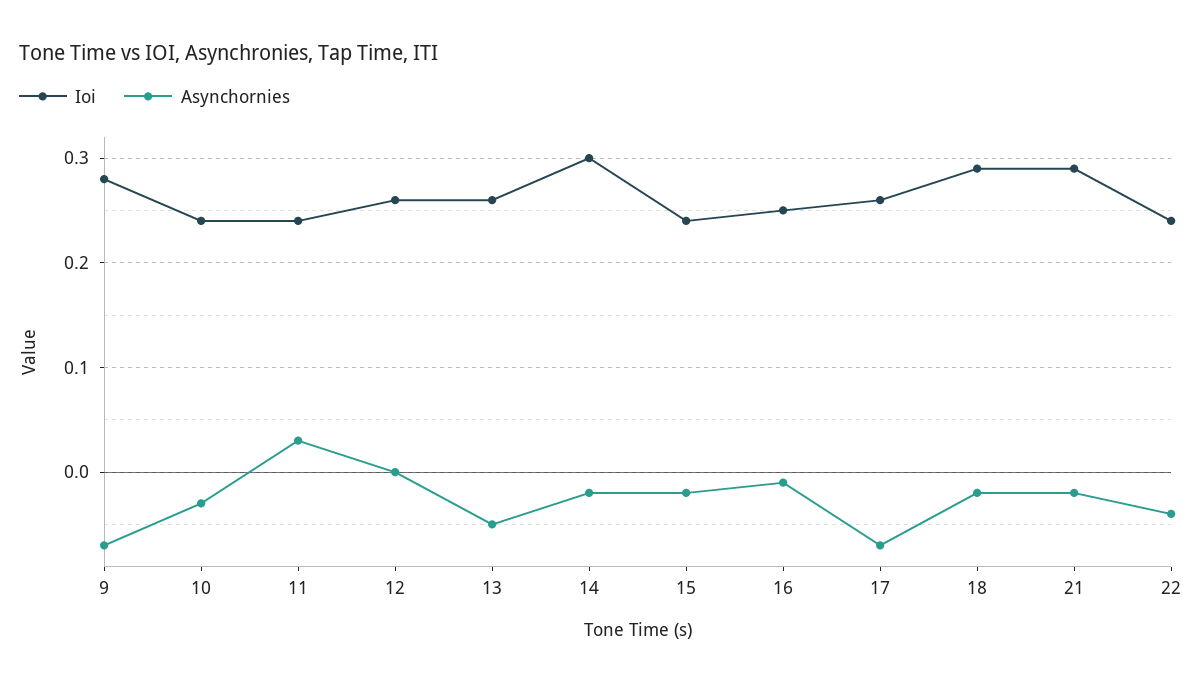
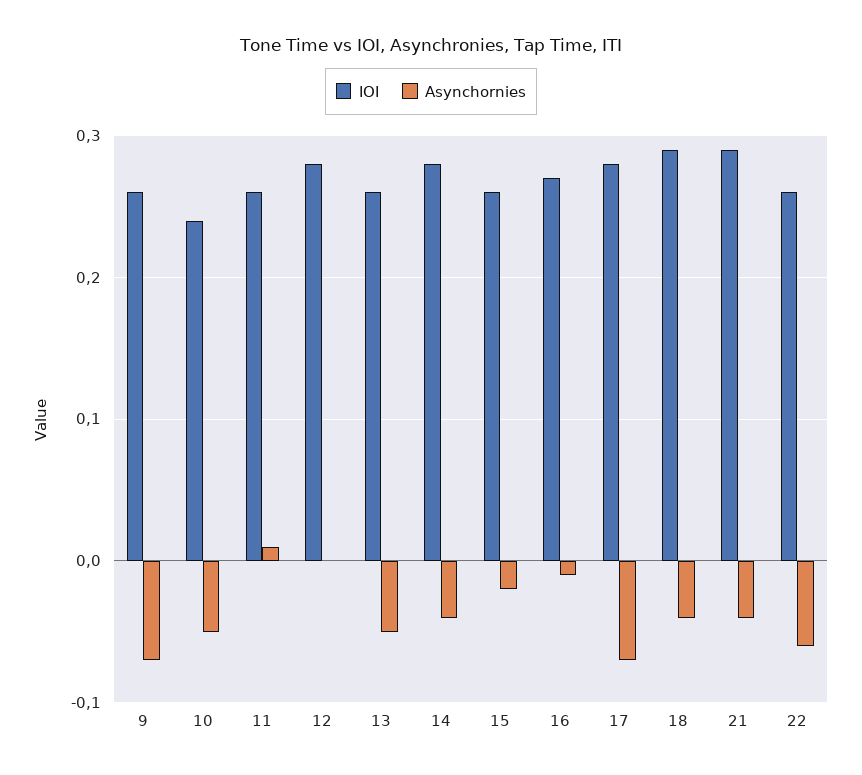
Ioi, 9: 0.28 -> 0.26
Asynchornies, 10: -0.03 -> -0.05
Ioi, 11: 0.24 -> 0.26
Asynchornies, 11: 0.03 -> 0.01
Ioi, 12: 0.26 -> 0.28
Ioi, 14: 0.3 -> 0.28
Asynchornies, 14: -0.02 -> -0.04
Ioi, 15: 0.24 -> 0.26
Ioi, 16: 0.25 -> 0.27
Ioi, 17: 0.26 -> 0.28
Asynchornies, 18: -0.02 -> -0.04
Asynchornies, 21: -0.02 -> -0.04
Ioi, 22: 0.24 -> 0.26
Asynchornies, 22: -0.04 -> -0.06

